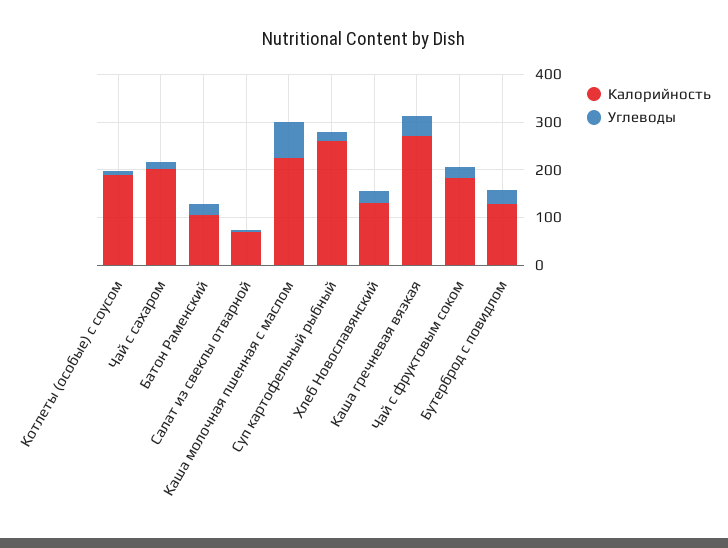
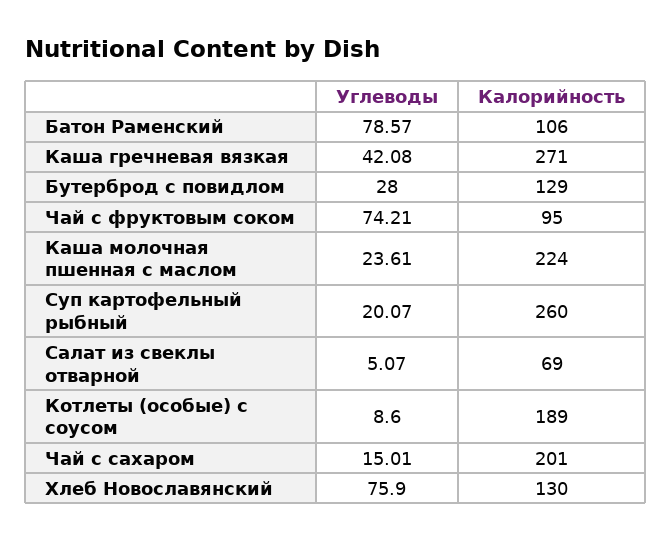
Углеводы, Батон Раменский: 20 -> 78.57
Углеводы, Каша молочная пшенная с маслом: 80 -> 23.61
Углеводы, Хлеб Новославянский: 20 -> 75.9
Калорийность, Чай с фруктовым соком: 180 -> 95
Углеводы, Чай с фруктовым соком: 20 -> 74.21

